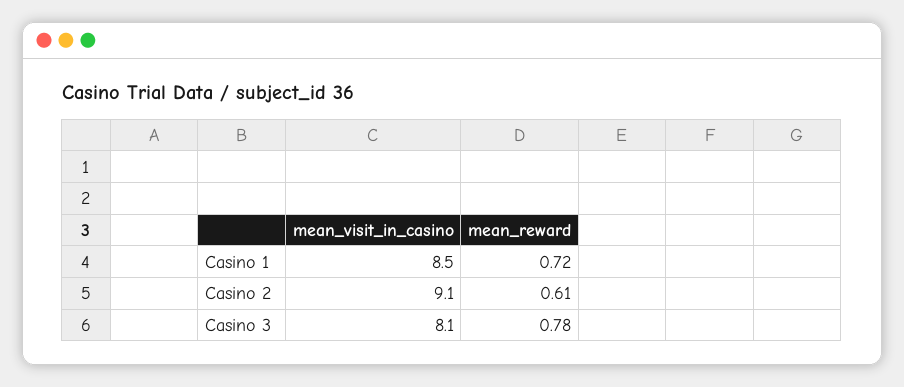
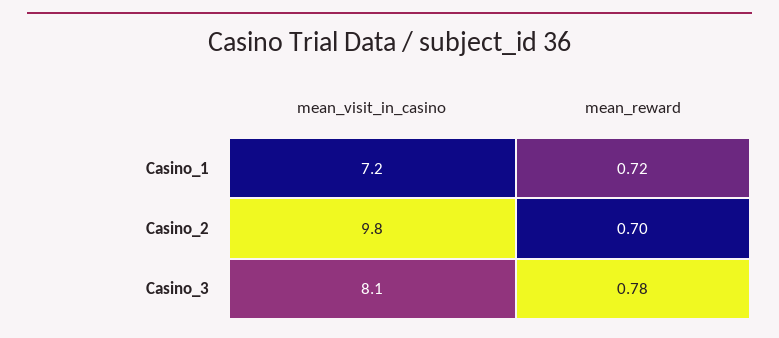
mean_visit_in_casino, Casino 1: 8.5 -> 7.2
mean_visit_in_casino, Casino 2: 9.1 -> 9.8
mean_reward, Casino 2: 0.61 -> 0.7

